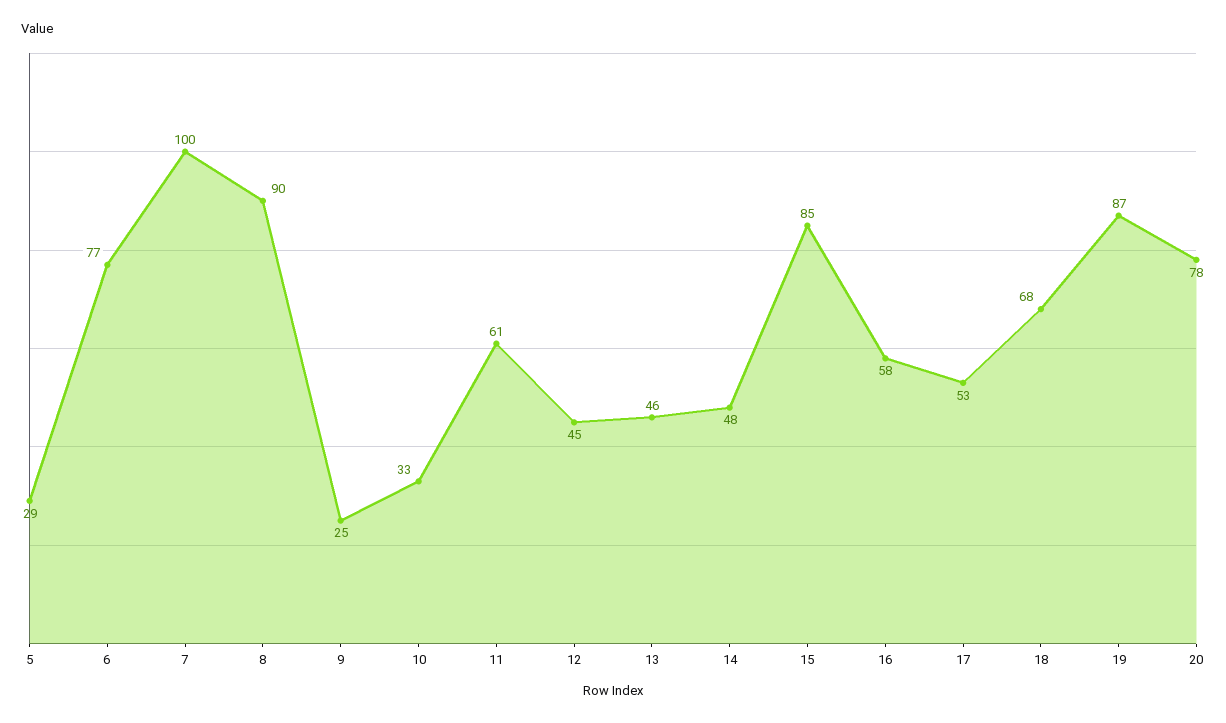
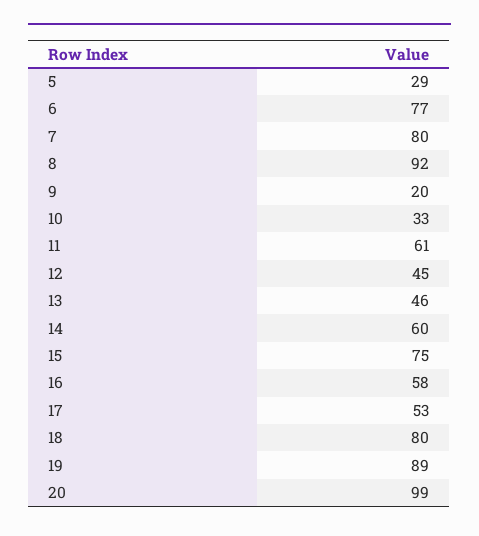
7: 100 -> 80
8: 90 -> 92
9: 25 -> 20
14: 48 -> 60
15: 85 -> 75
18: 68 -> 80
19: 87 -> 89
20: 78 -> 99

